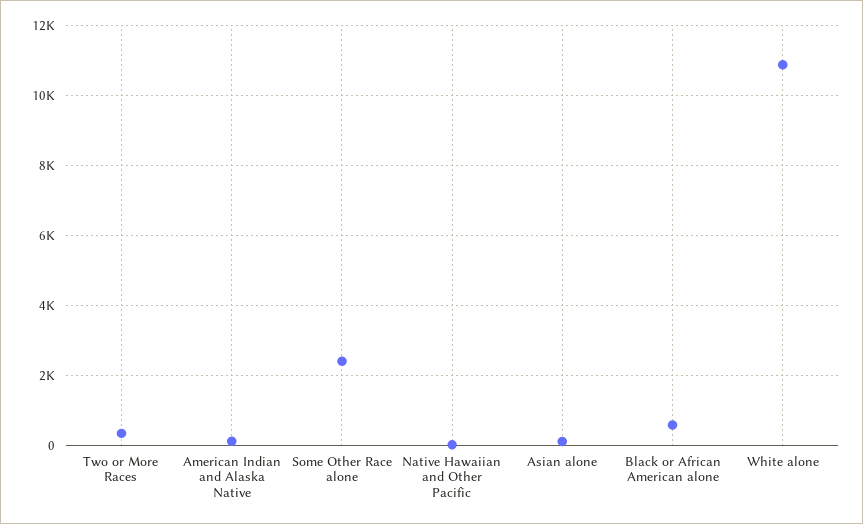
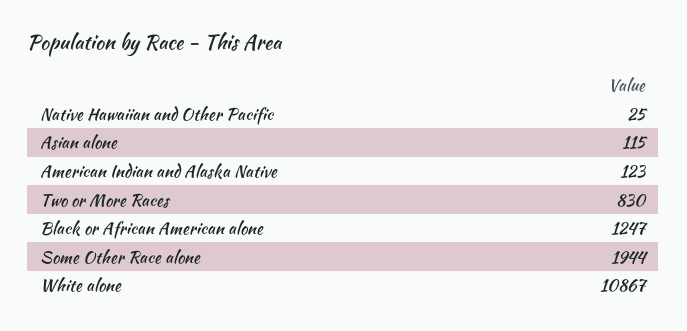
Two or More Races: 400 -> 830
Some Other Race alone: 2400 -> 1944
Black or African American alone: 600 -> 1247

